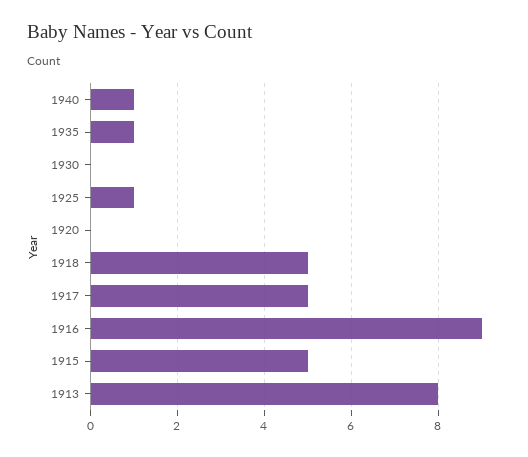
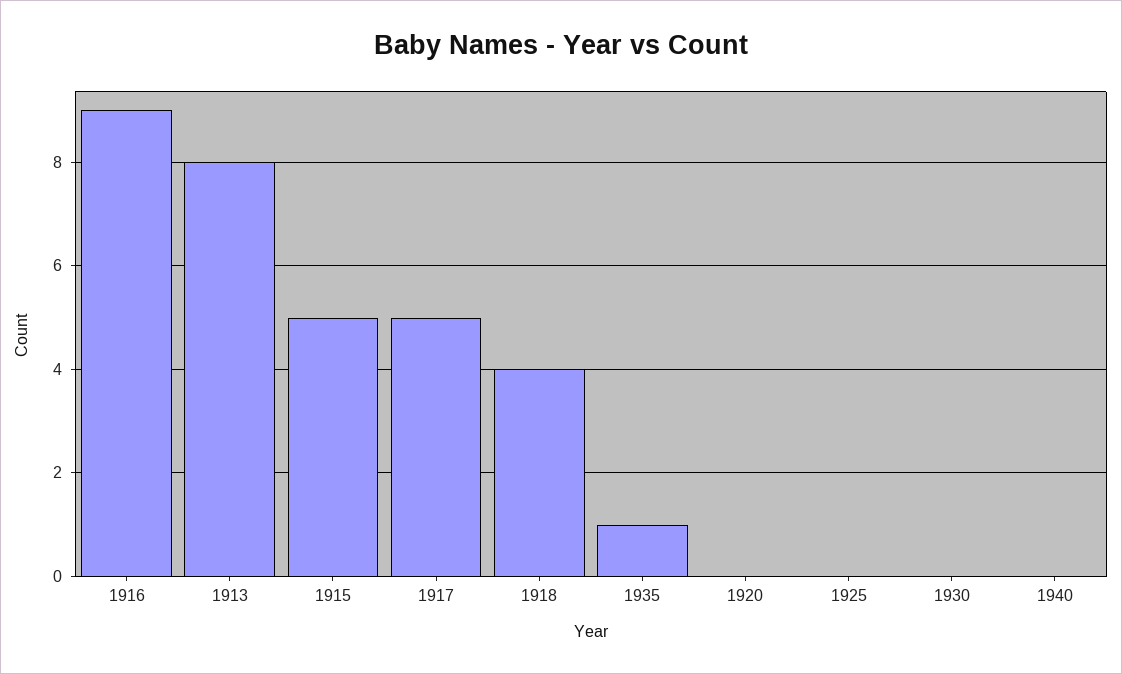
1940: 1 -> 0
1925: 1 -> 0
1918: 5 -> 4

